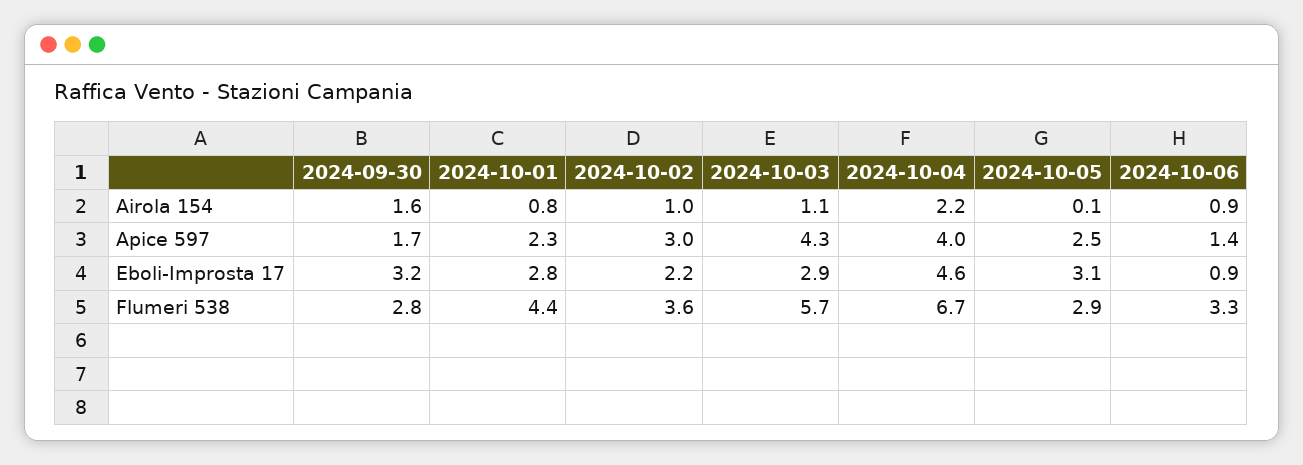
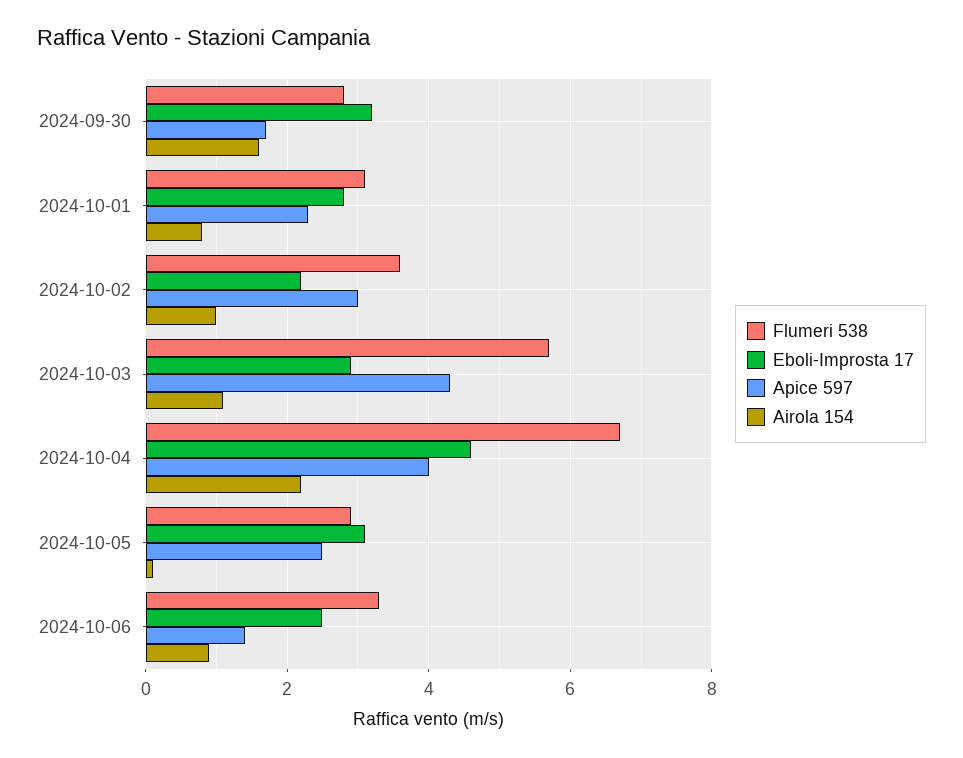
Eboli-Improsta 17, 2024-10-06: 0.9 -> 2.5
Flumeri 538, 2024-10-01: 4.4 -> 3

